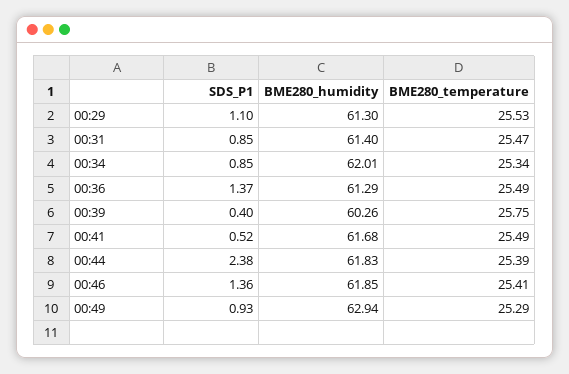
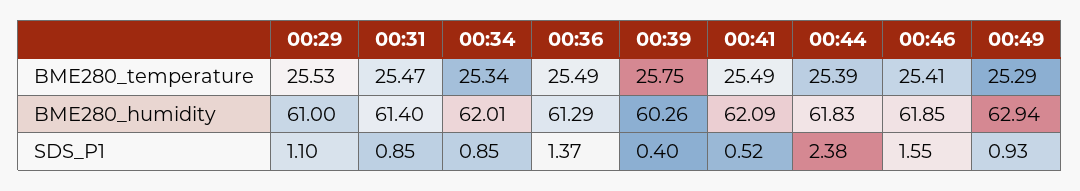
BME280_humidity, 00:29: 61.3 -> 61
BME280_humidity, 00:41: 61.68 -> 62.09
SDS_P1, 00:46: 1.36 -> 1.55

